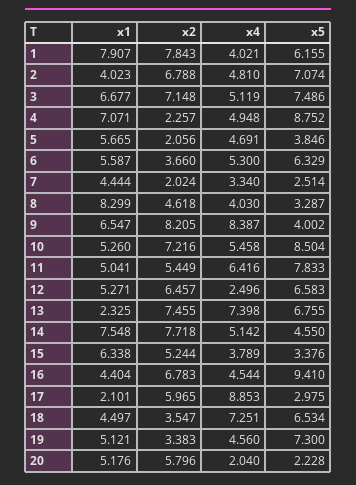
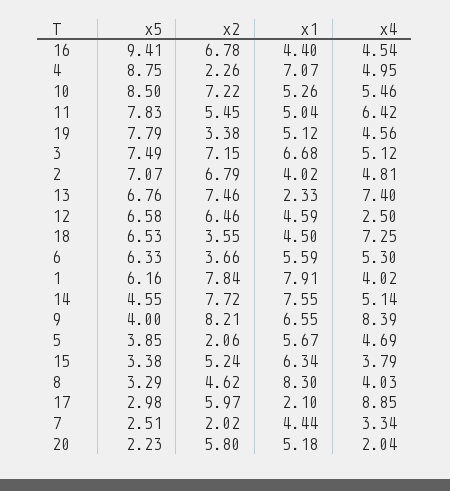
x1, 12: 5.271 -> 4.59
x5, 19: 7.3 -> 7.79

